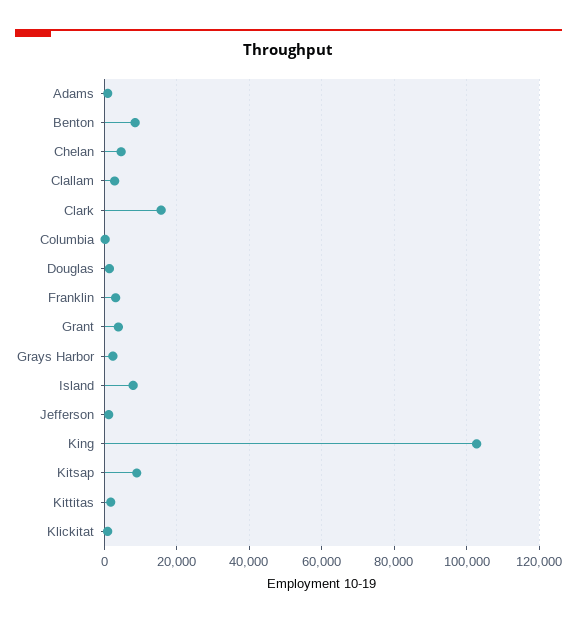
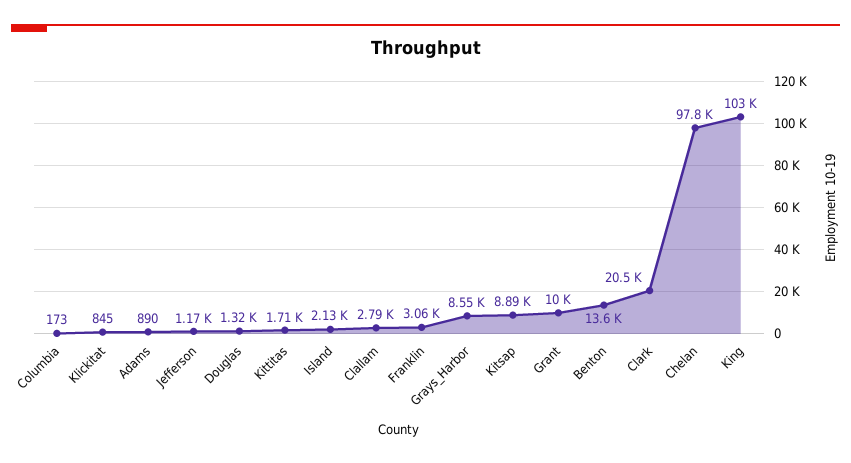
Benton: 8000 -> 13600
Chelan: 4000 -> 97800
Clark: 16000 -> 20500
Grant: 4000 -> 10000
Grays Harbor: 2000 -> 8550
Island: 8000 -> 2130

